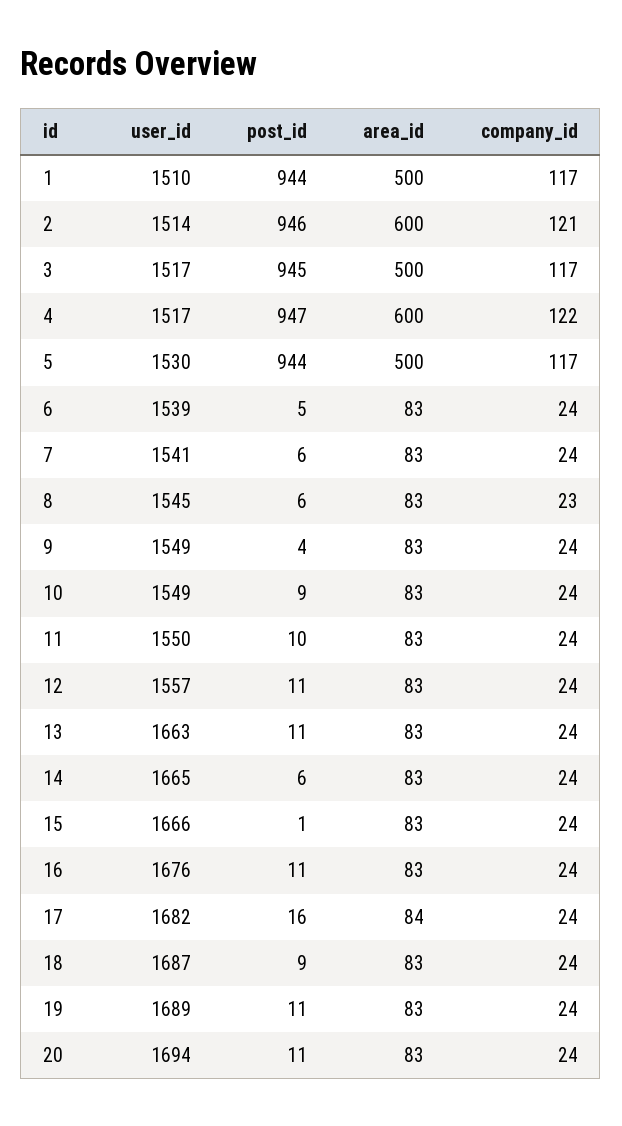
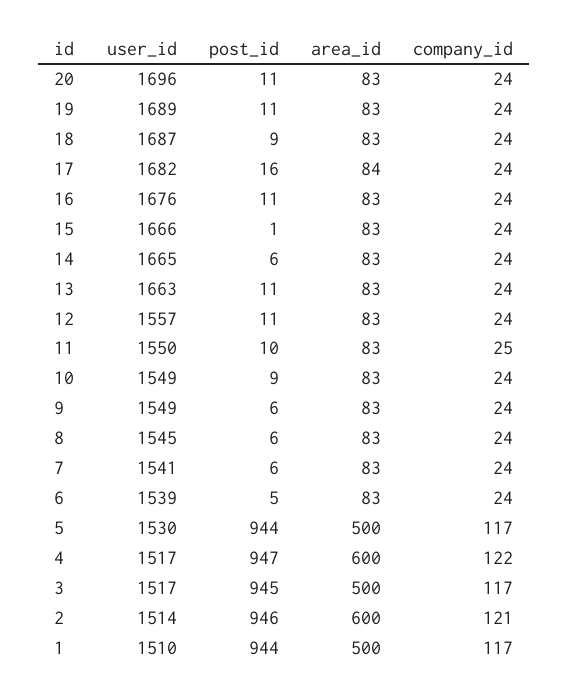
company_id, 8: 23 -> 24
post_id, 9: 4 -> 6
company_id, 11: 24 -> 25
user_id, 20: 1694 -> 1696

